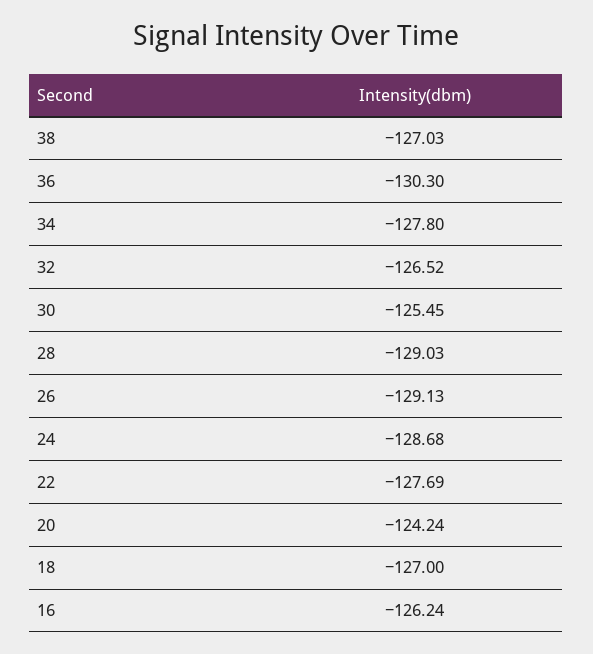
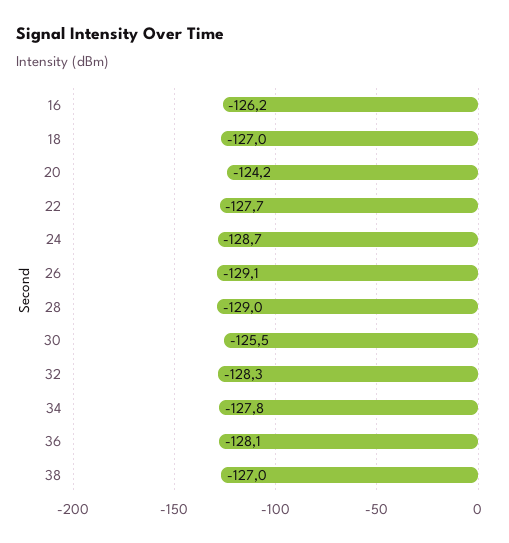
36: -130.3 -> -128.1
32: -126.52 -> -128.3

